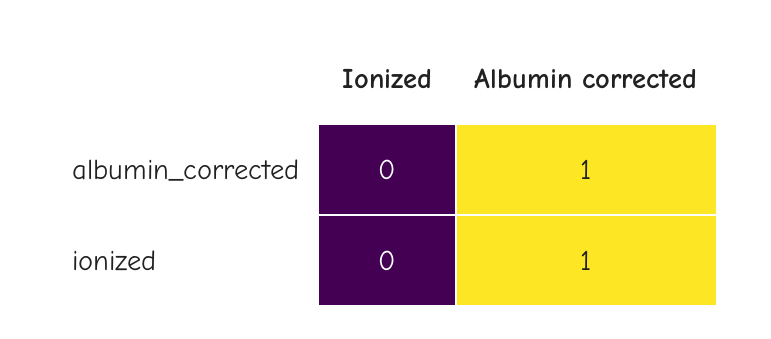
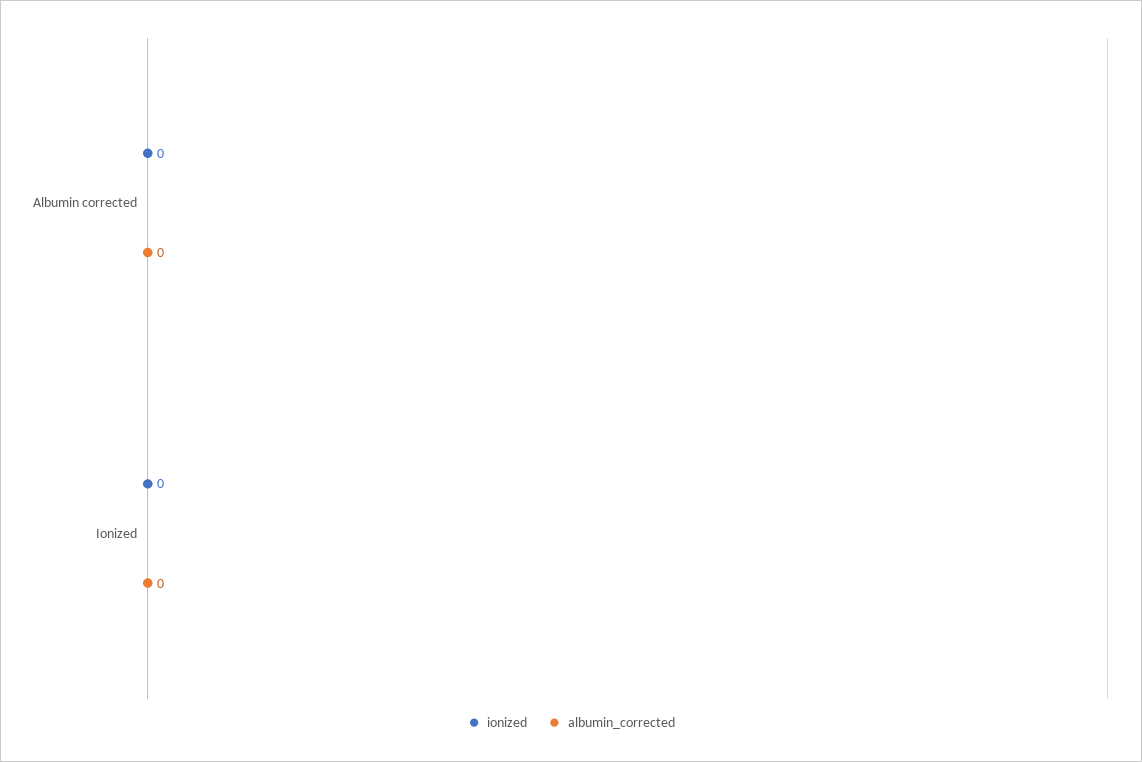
albumin_corrected, Albumin corrected: 1 -> 0
ionized, Albumin corrected: 1 -> 0

